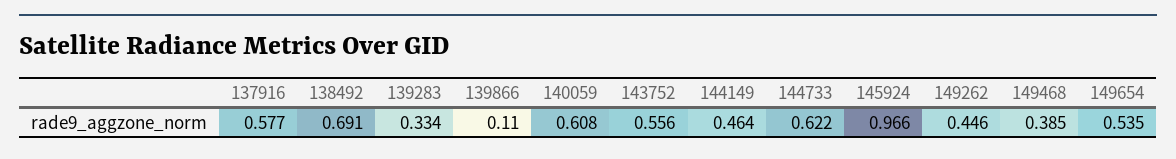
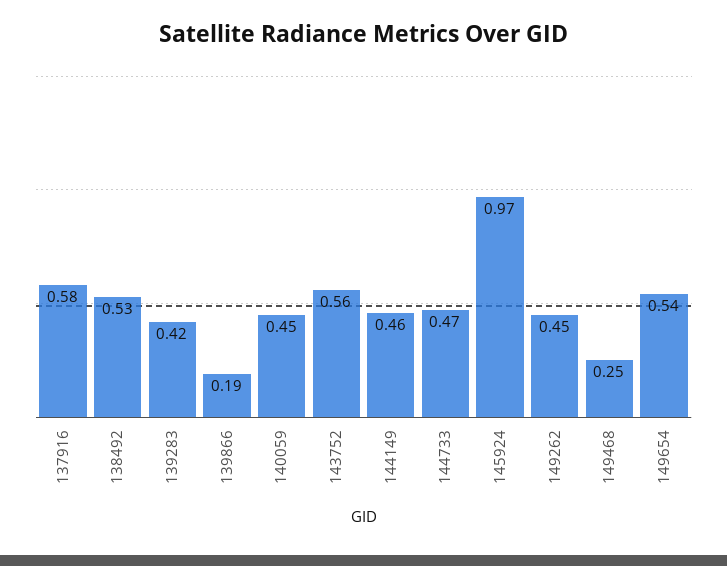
138492: 0.691 -> 0.53
139283: 0.334 -> 0.42
139866: 0.11 -> 0.19
140059: 0.608 -> 0.45
144733: 0.622 -> 0.47
149468: 0.385 -> 0.25

